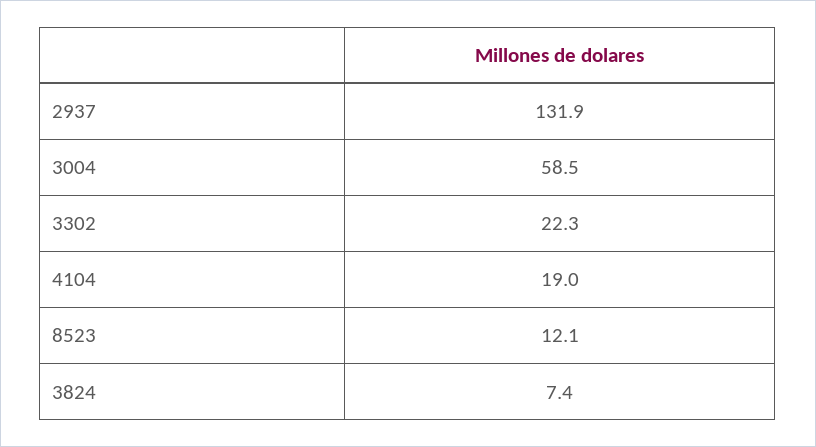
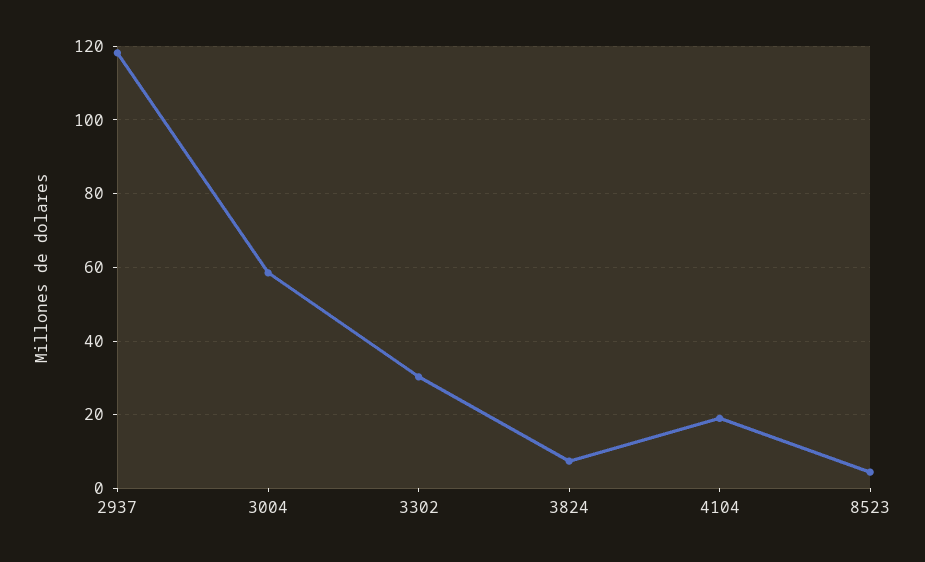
2937: 131.9 -> 118
3302: 22.3 -> 30
8523: 12.1 -> 4

